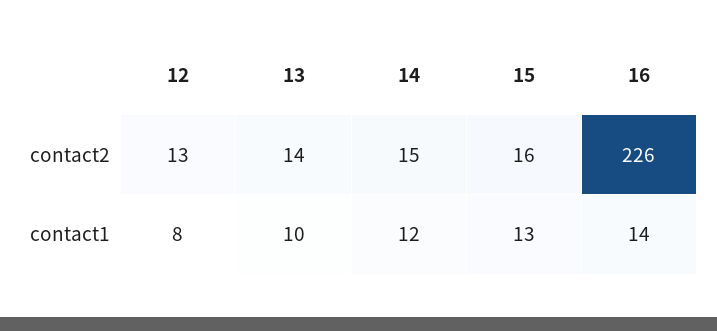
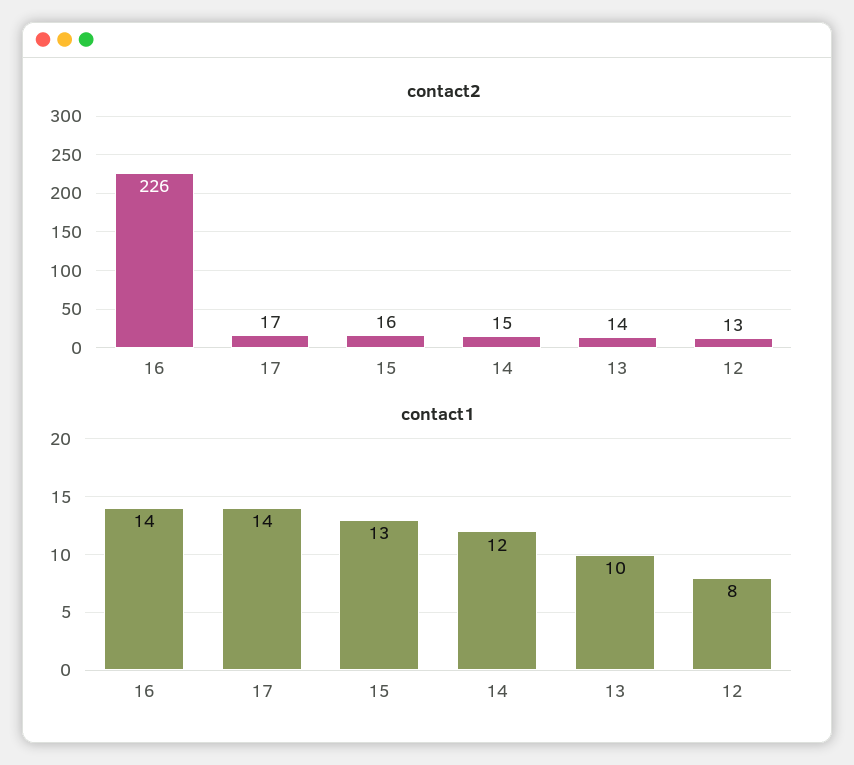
contact2, 17: none -> 17
contact1, 17: none -> 14

